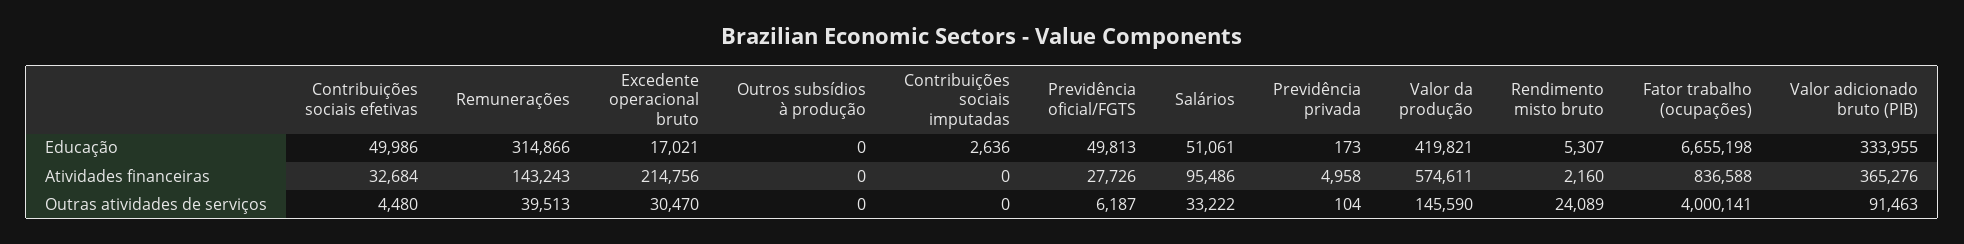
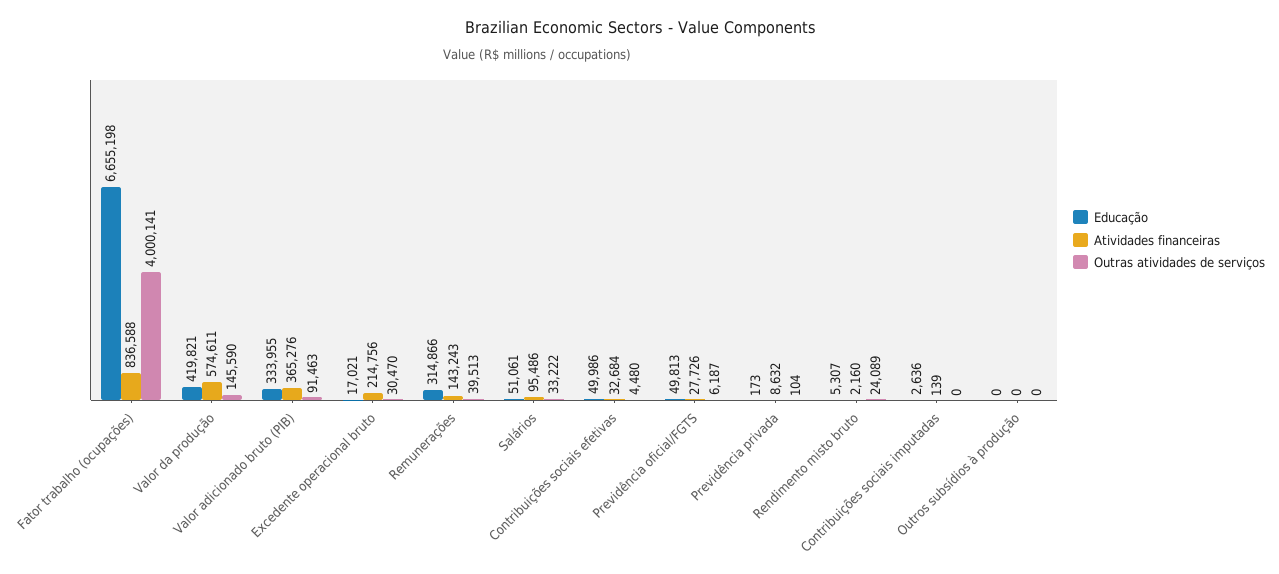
Atividades financeiras, Contribuições sociais imputadas: 0 -> 139
Atividades financeiras, Previdência privada: 4958 -> 8632

